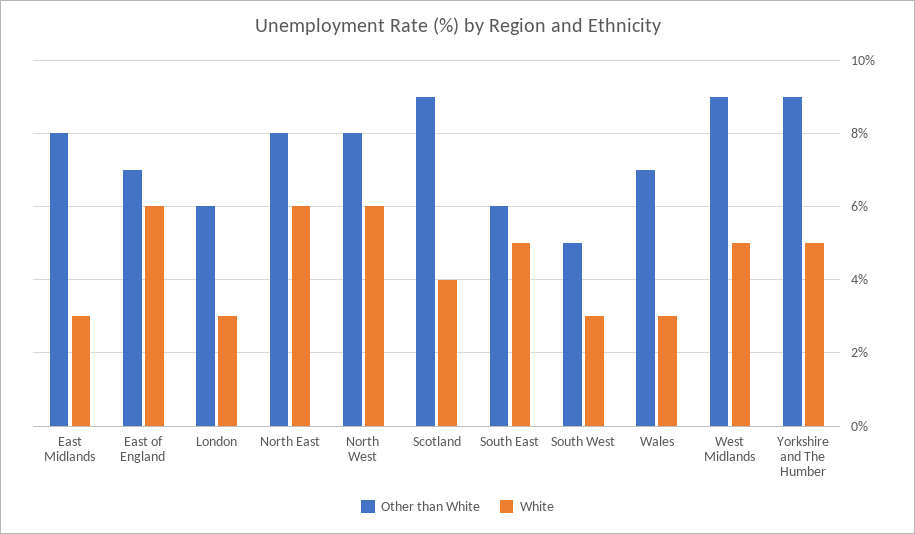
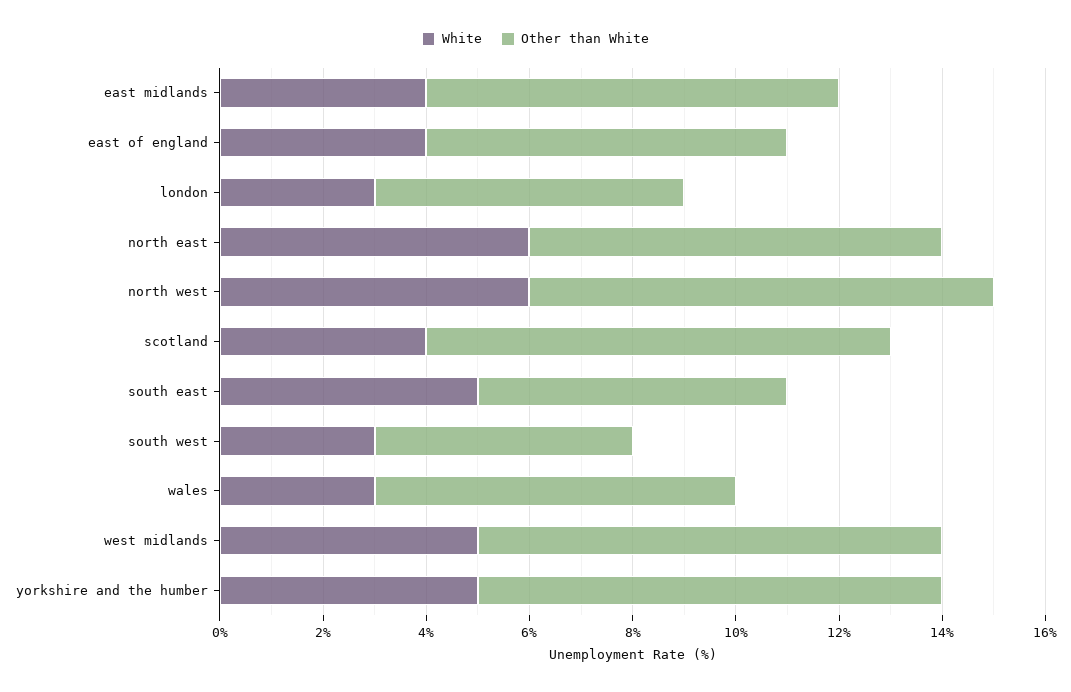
White, East Midlands: 3 -> 4
White, East of England: 6 -> 4
Other than White, North West: 8 -> 9

